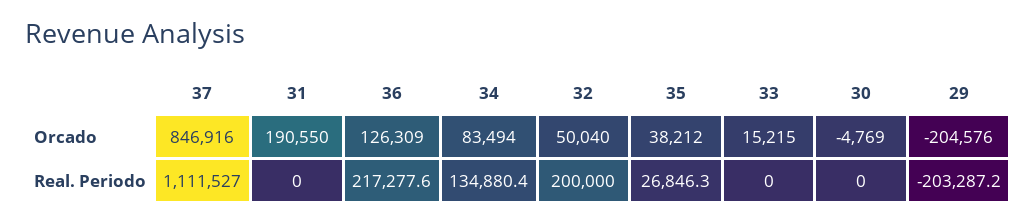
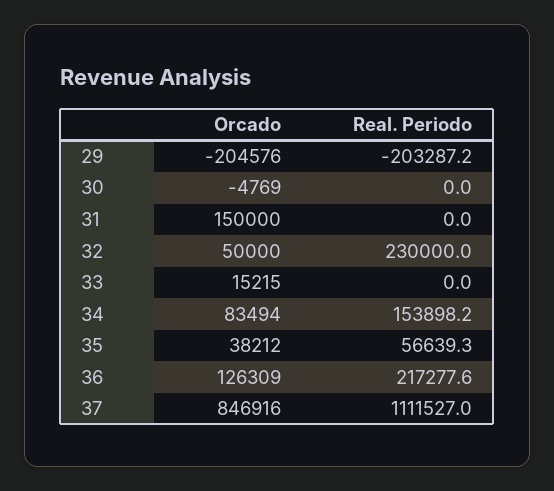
31, Orcado: 190550 -> 150000
32, Orcado: 50040 -> 50000
34, Real. Periodo: 134880.4 -> 153898.2
32, Real. Periodo: 200000 -> 230000
35, Real. Periodo: 26846.3 -> 56639.3

